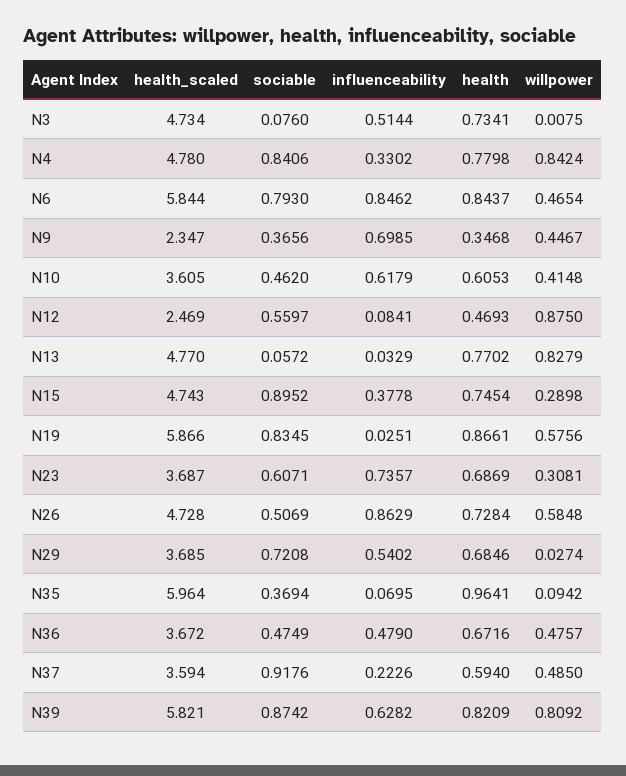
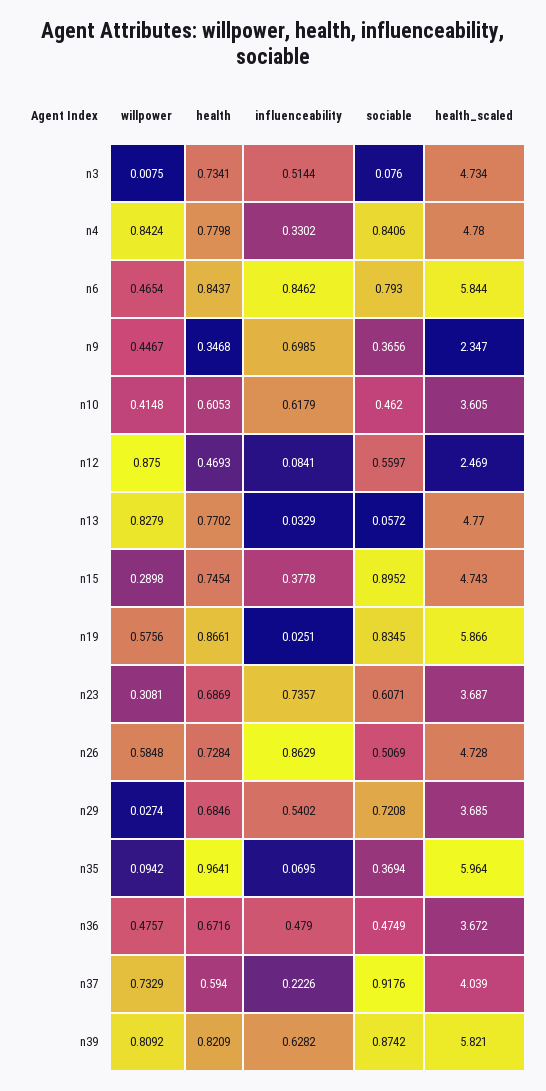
health_scaled, N37: 3.594 -> 4.039
willpower, N37: 0.485 -> 0.7329

